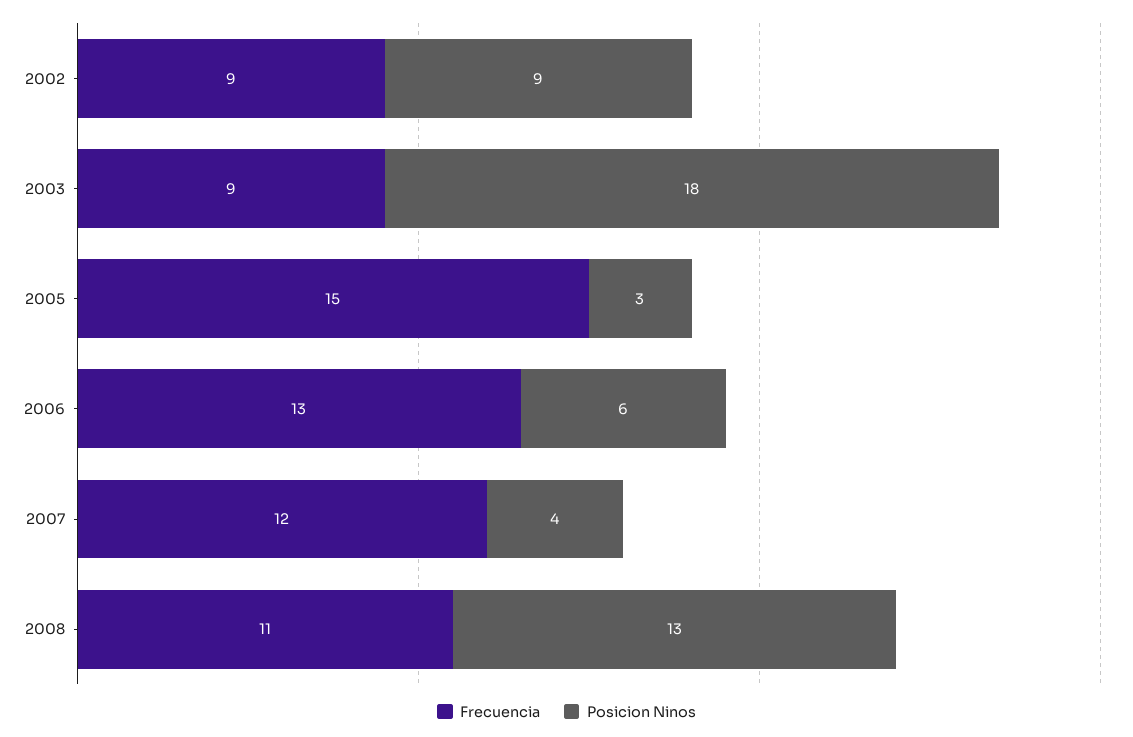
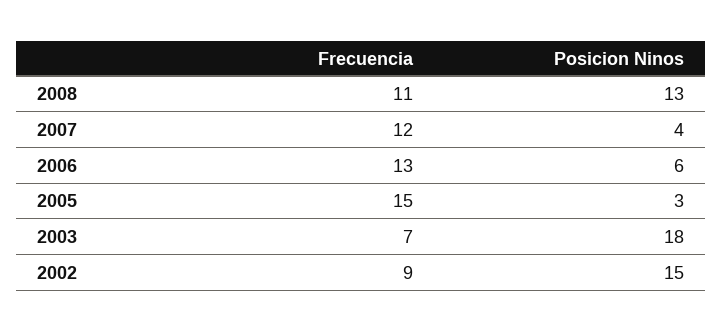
Posicion Ninos, 2002: 9 -> 15
Frecuencia, 2003: 9 -> 7

